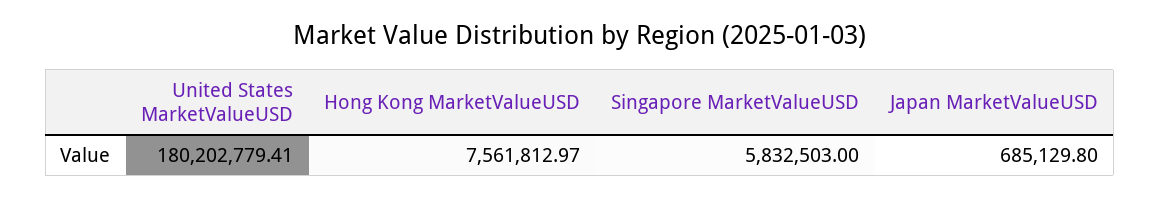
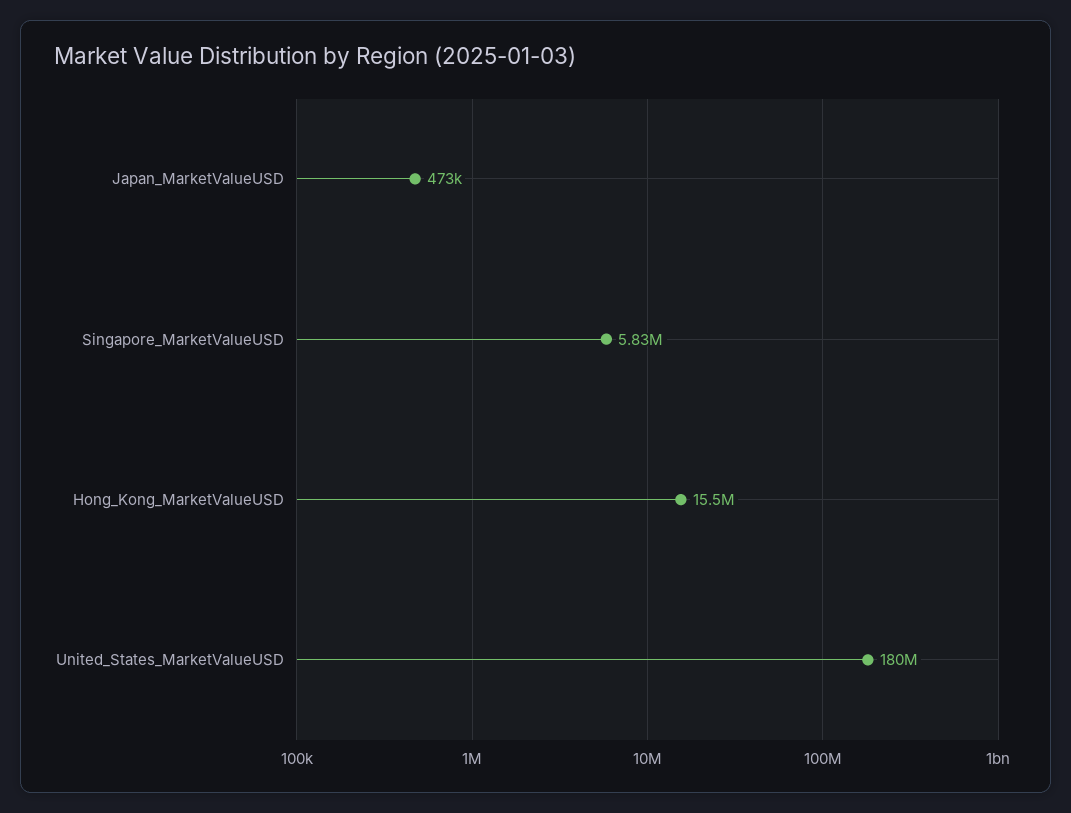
Hong Kong MarketValueUSD: 7561812.97 -> 15500000
Japan MarketValueUSD: 685129.8 -> 473000

